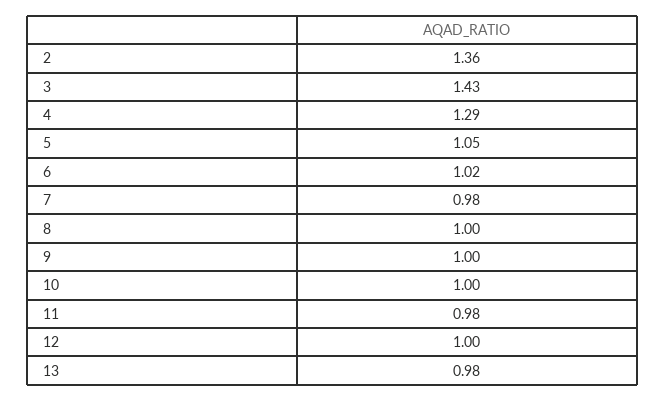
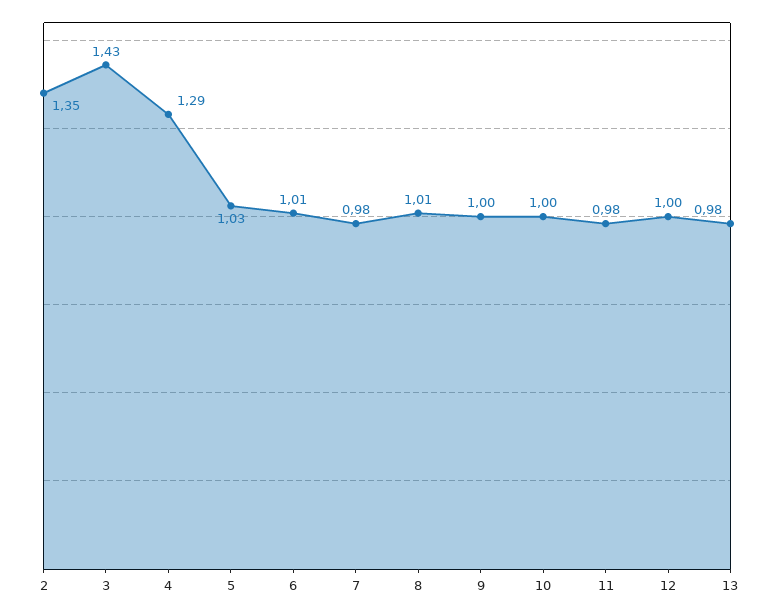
2: 1.36 -> 1.35
5: 1.05 -> 1.03
6: 1.02 -> 1.01
8: 1 -> 1.01

